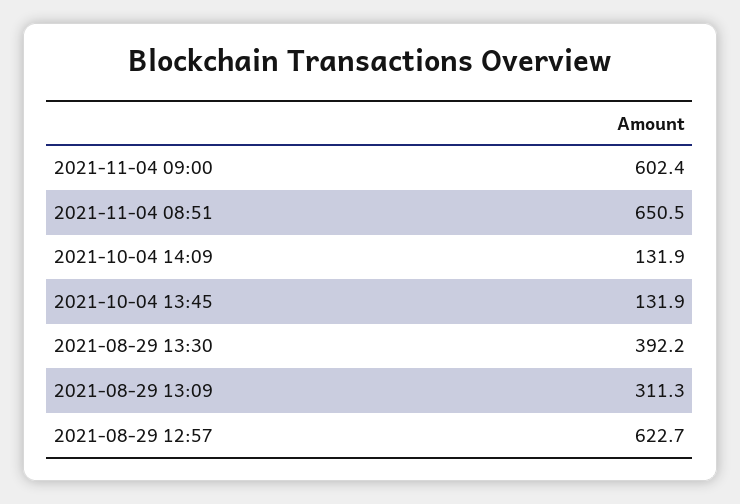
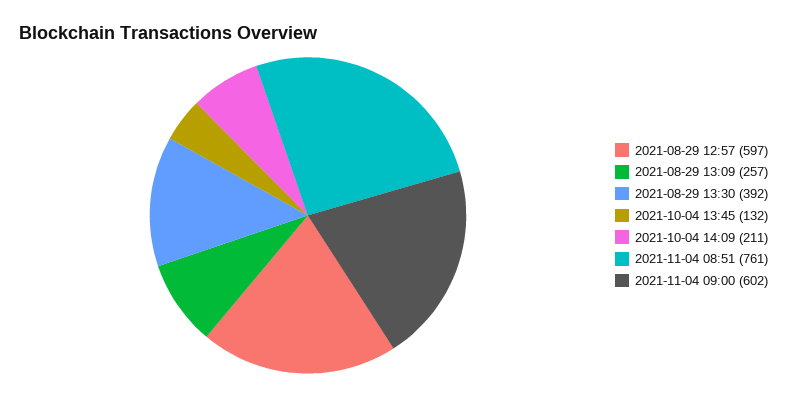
2021-11-04 08:51: 650.5 -> 761
2021-10-04 14:09: 131.9 -> 211
2021-08-29 13:09: 311.3 -> 257
2021-08-29 12:57: 622.7 -> 597

